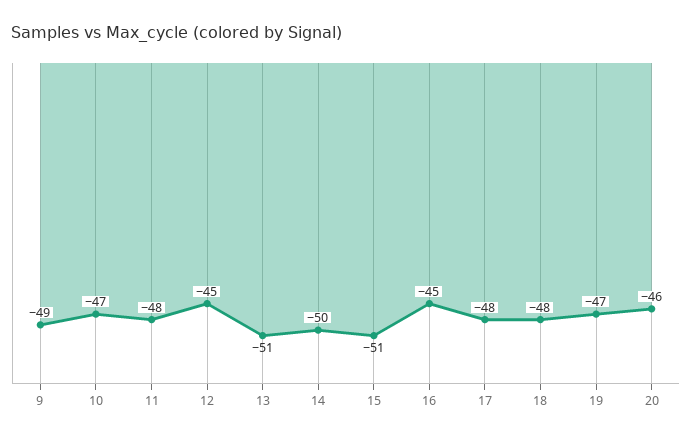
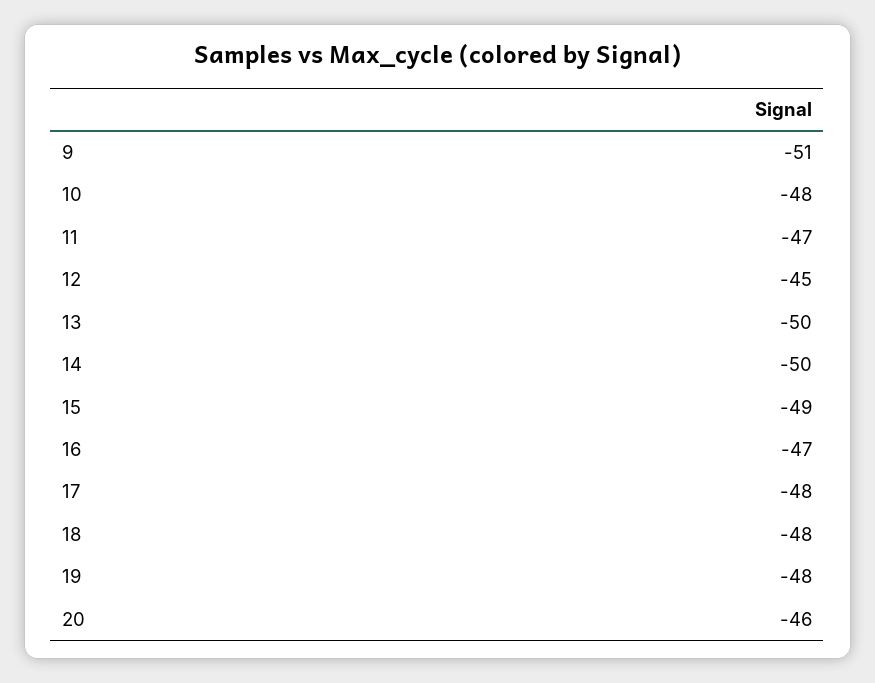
9: -49 -> -51
10: -47 -> -48
11: -48 -> -47
13: -51 -> -50
15: -51 -> -49
16: -45 -> -47
19: -47 -> -48

